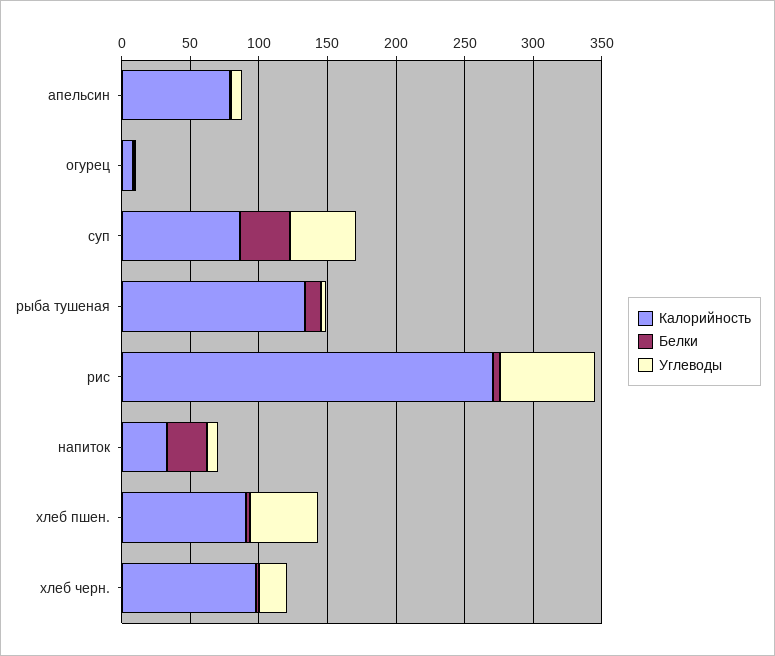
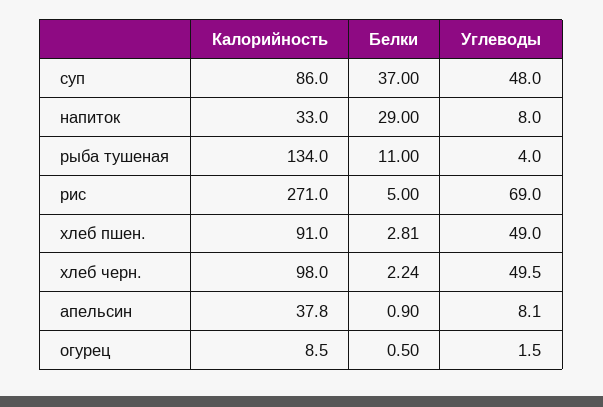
Калорийность, апельсин: 80 -> 37.8
Углеводы, хлеб черн.: 20 -> 49.5

